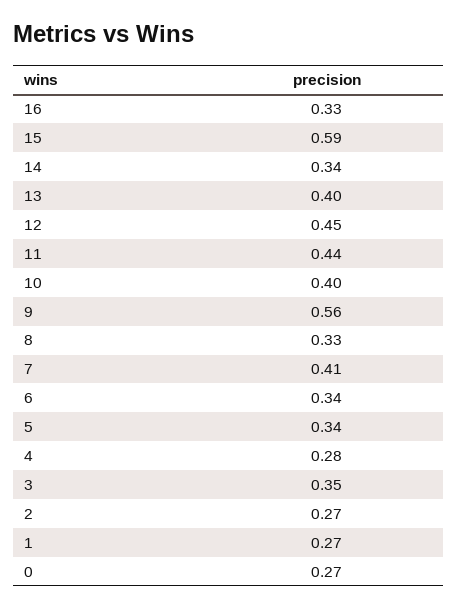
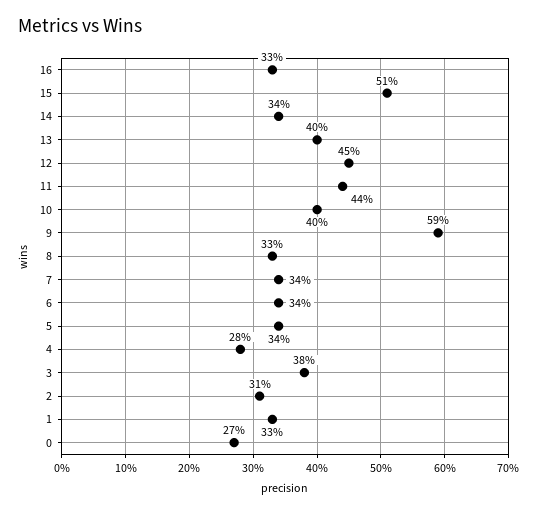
15: 0.59 -> 0.51
9: 0.56 -> 0.59
7: 0.41 -> 0.34
3: 0.35 -> 0.38
2: 0.27 -> 0.31
1: 0.27 -> 0.33

